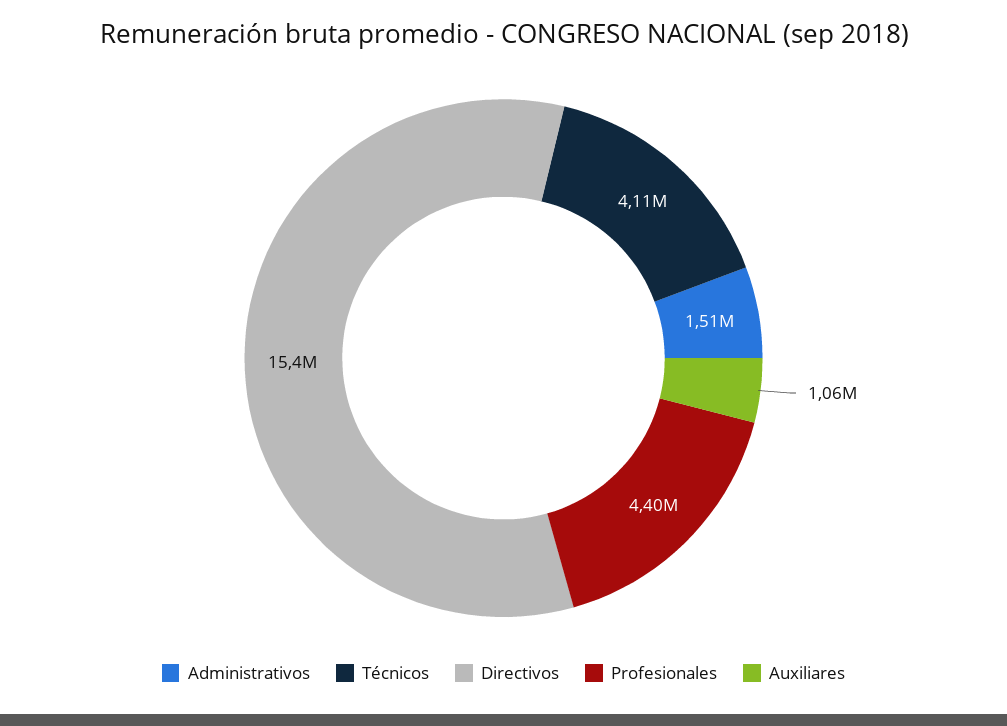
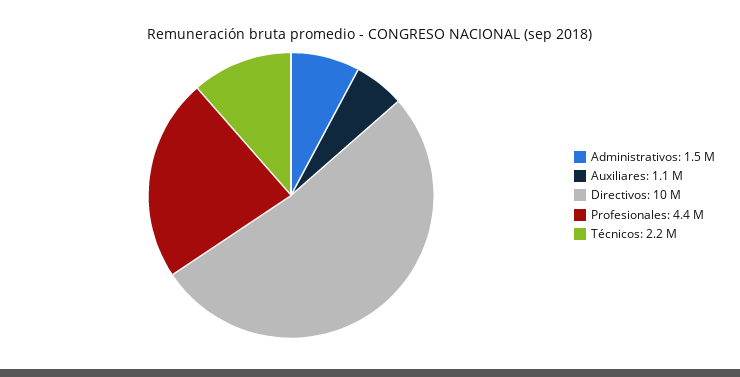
Técnicos: 4110000 -> 2200000
Directivos: 15400000 -> 10000000

